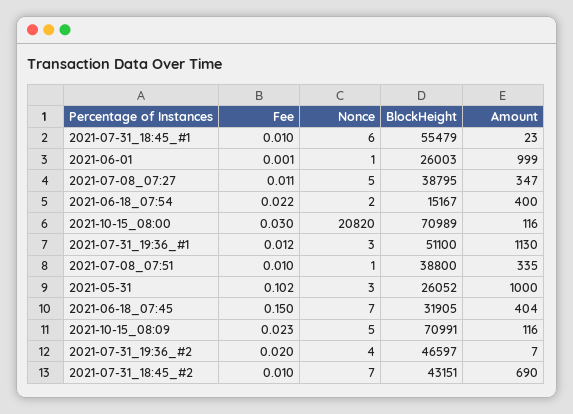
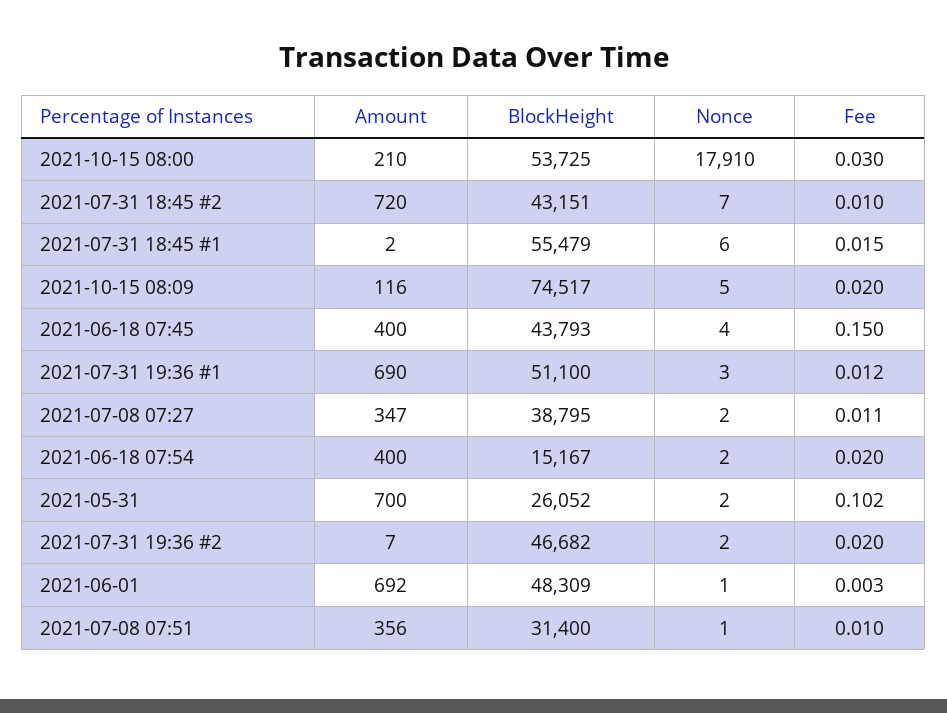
Fee, 2021-07-31_18:45_#1: 0.01 -> 0.015
Amount, 2021-07-31_18:45_#1: 23 -> 2
Fee, 2021-06-01: 0.001 -> 0.003
BlockHeight, 2021-06-01: 26003 -> 48309
Amount, 2021-06-01: 999 -> 692
Nonce, 2021-07-08_07:27: 5 -> 2
Fee, 2021-06-18_07:54: 0.022 -> 0.02
Nonce, 2021-10-15_08:00: 20820 -> 17910
BlockHeight, 2021-10-15_08:00: 70989 -> 53725
Amount, 2021-10-15_08:00: 116 -> 210
Amount, 2021-07-31_19:36_#1: 1130 -> 690
BlockHeight, 2021-07-08_07:51: 38800 -> 31400
Amount, 2021-07-08_07:51: 335 -> 356
Nonce, 2021-05-31: 3 -> 2
Amount, 2021-05-31: 1000 -> 700
Nonce, 2021-06-18_07:45: 7 -> 4
BlockHeight, 2021-06-18_07:45: 31905 -> 43793
Amount, 2021-06-18_07:45: 404 -> 400
Fee, 2021-10-15_08:09: 0.023 -> 0.02
BlockHeight, 2021-10-15_08:09: 70991 -> 74517
Nonce, 2021-07-31_19:36_#2: 4 -> 2
BlockHeight, 2021-07-31_19:36_#2: 46597 -> 46682
Amount, 2021-07-31_18:45_#2: 690 -> 720

